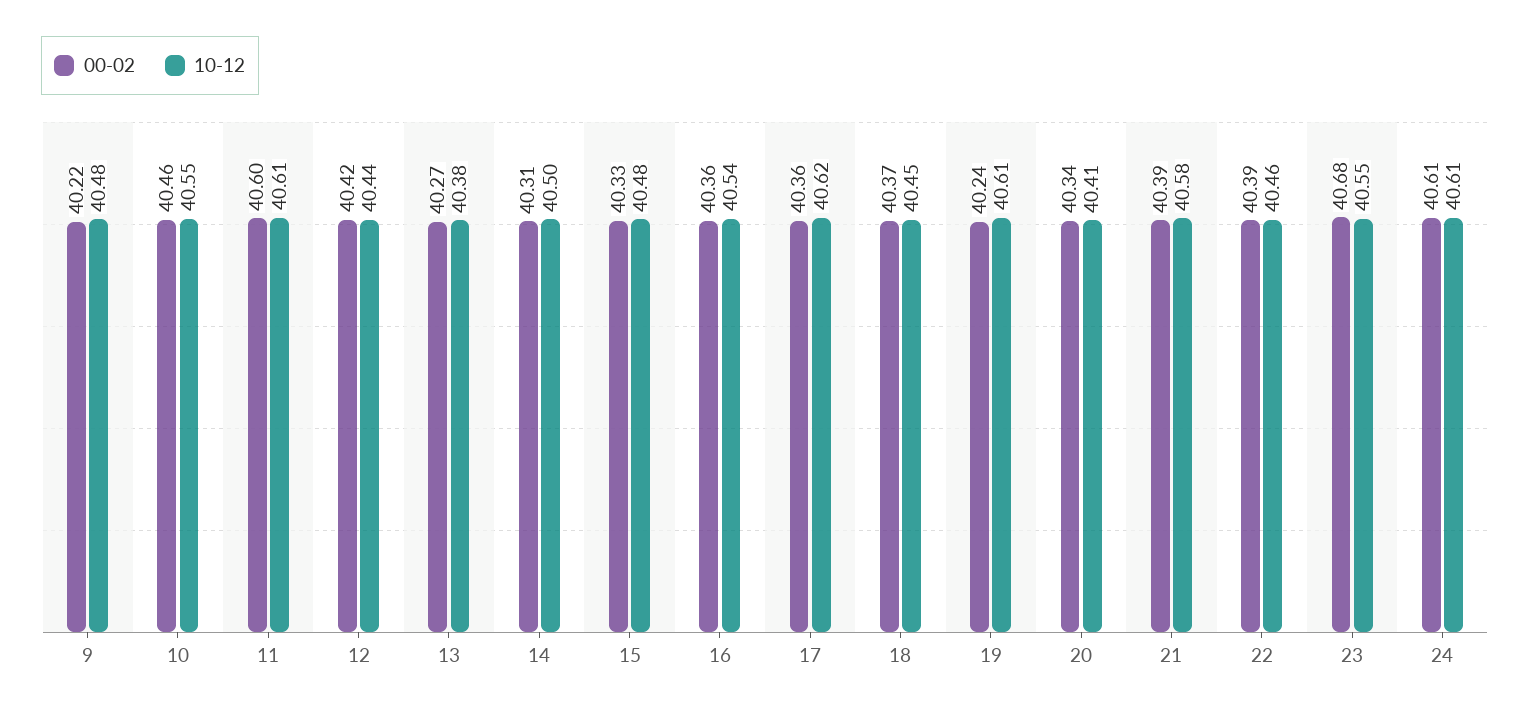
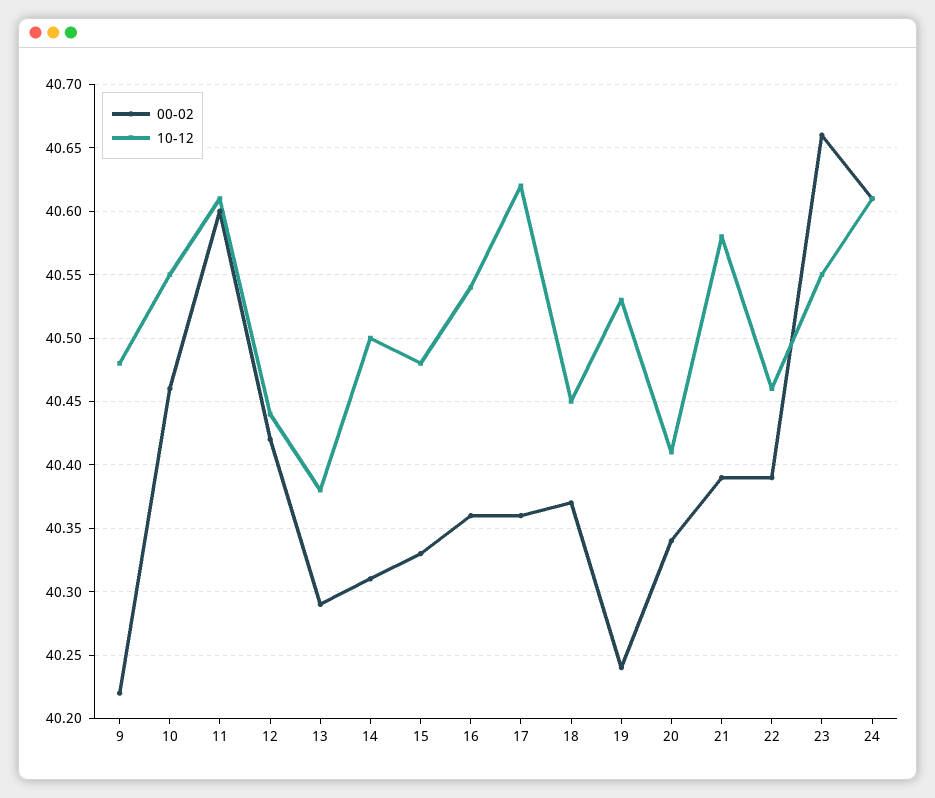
00-02, 13: 40.27 -> 40.29
10-12, 19: 40.61 -> 40.53
00-02, 23: 40.68 -> 40.66

